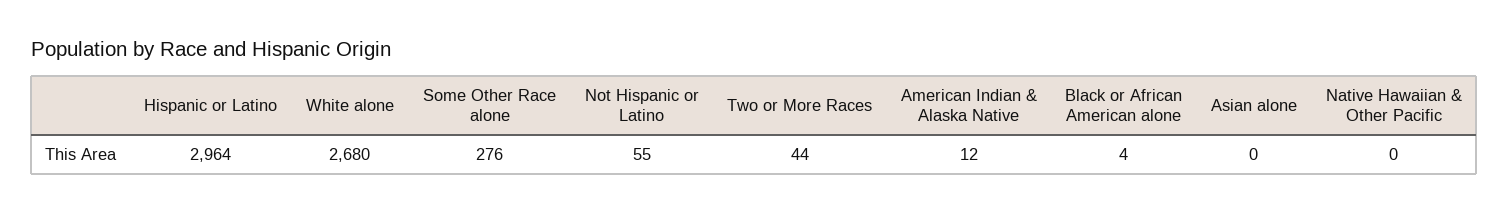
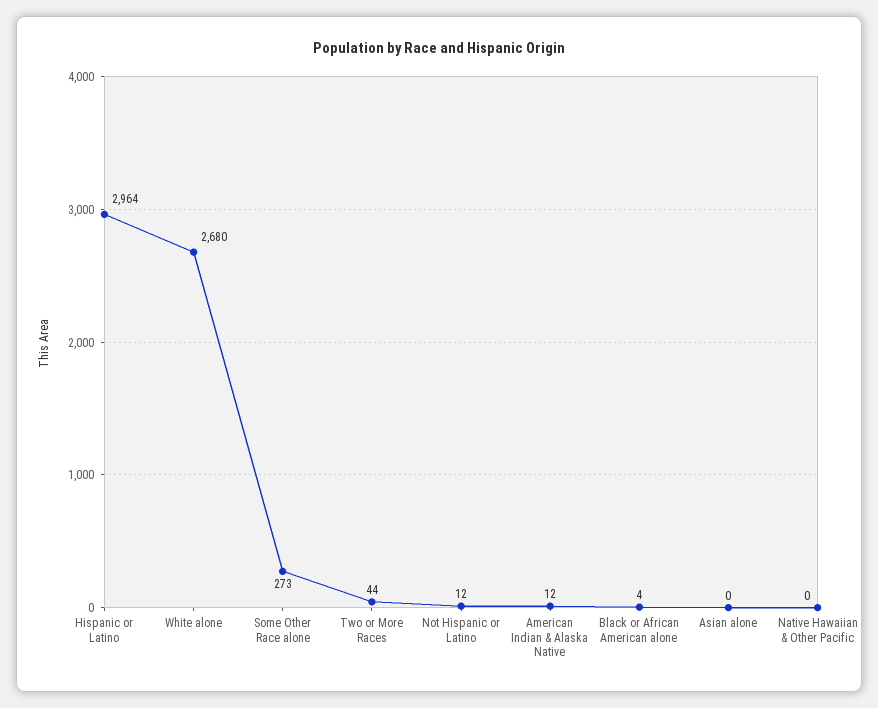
Some Other Race alone: 276 -> 273
Not Hispanic or Latino: 55 -> 12

